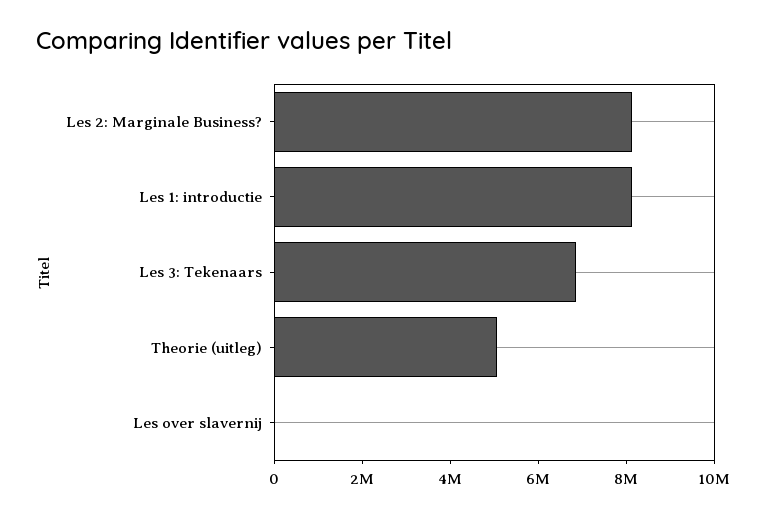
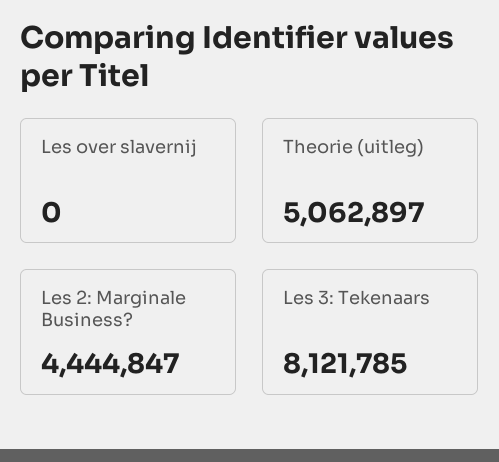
Les 2: Marginale Business?: 8000000 -> 4444847
Les 1: introductie: 8000000 -> none
Les 3: Tekenaars: 7000000 -> 8121785

